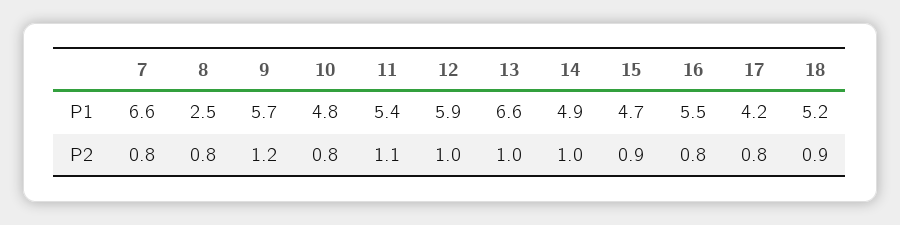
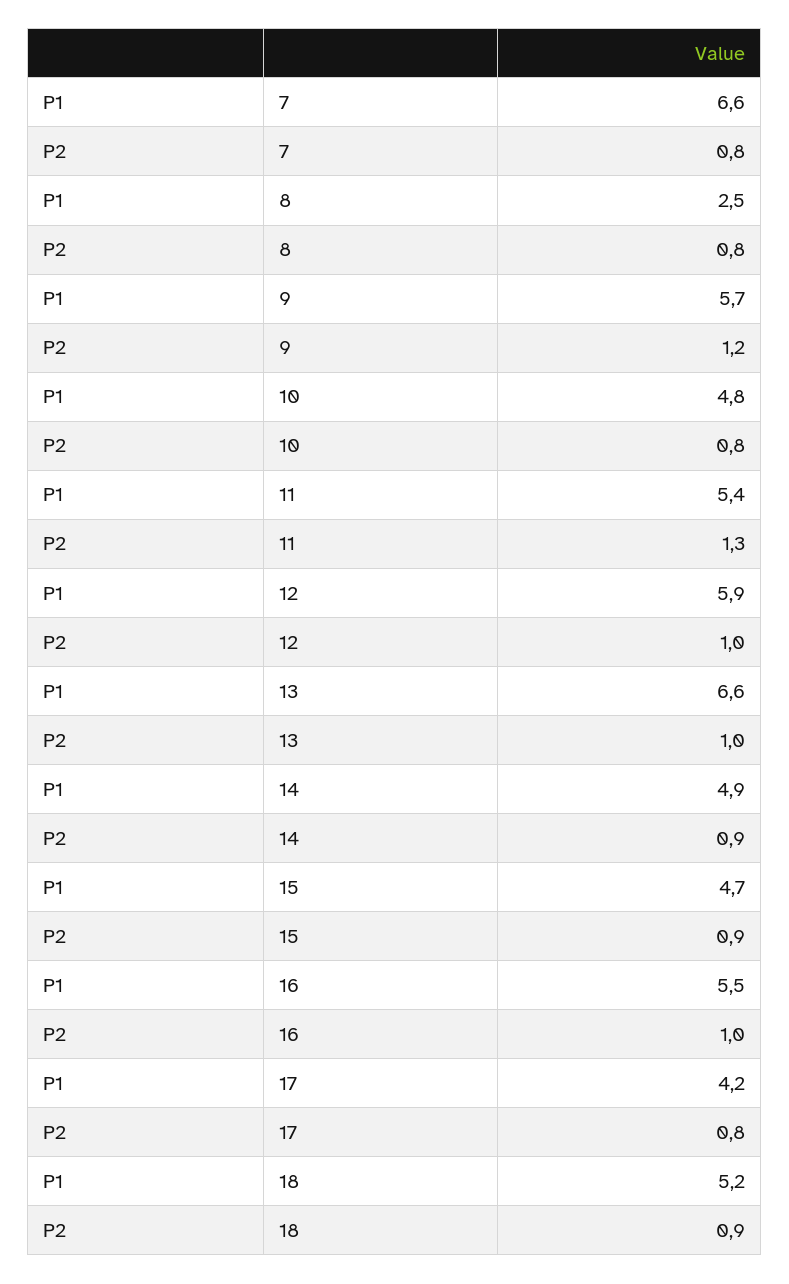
11, P2: 1.1 -> 1.3
14, P2: 1 -> 0.9
16, P2: 0.8 -> 1

